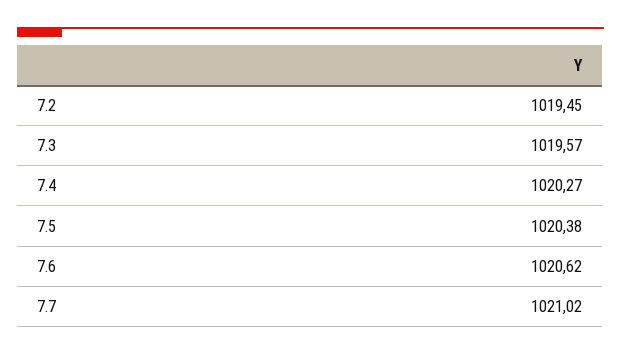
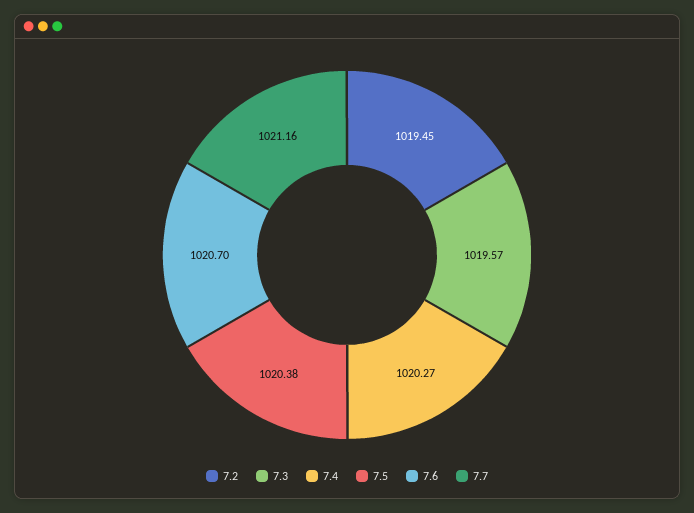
7.6: 1020.62 -> 1020.7
7.7: 1021.02 -> 1021.16

